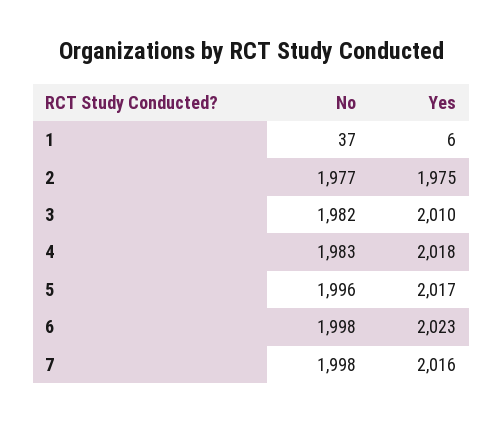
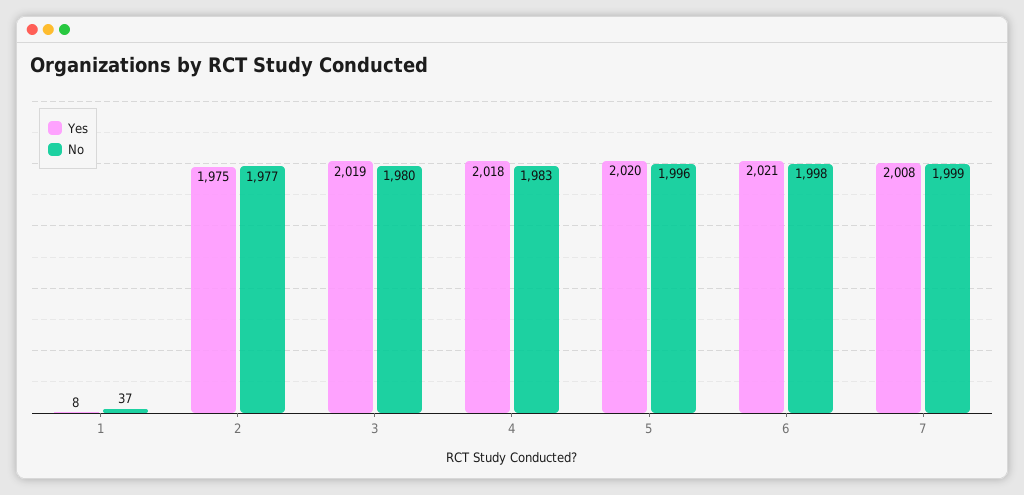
Yes, 1: 6 -> 8
No, 3: 1982 -> 1980
Yes, 3: 2010 -> 2019
Yes, 5: 2017 -> 2020
Yes, 6: 2023 -> 2021
No, 7: 1998 -> 1999
Yes, 7: 2016 -> 2008

